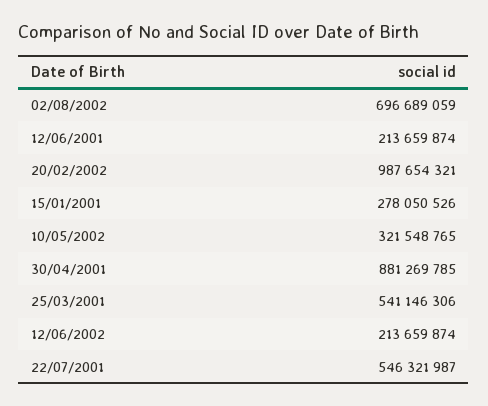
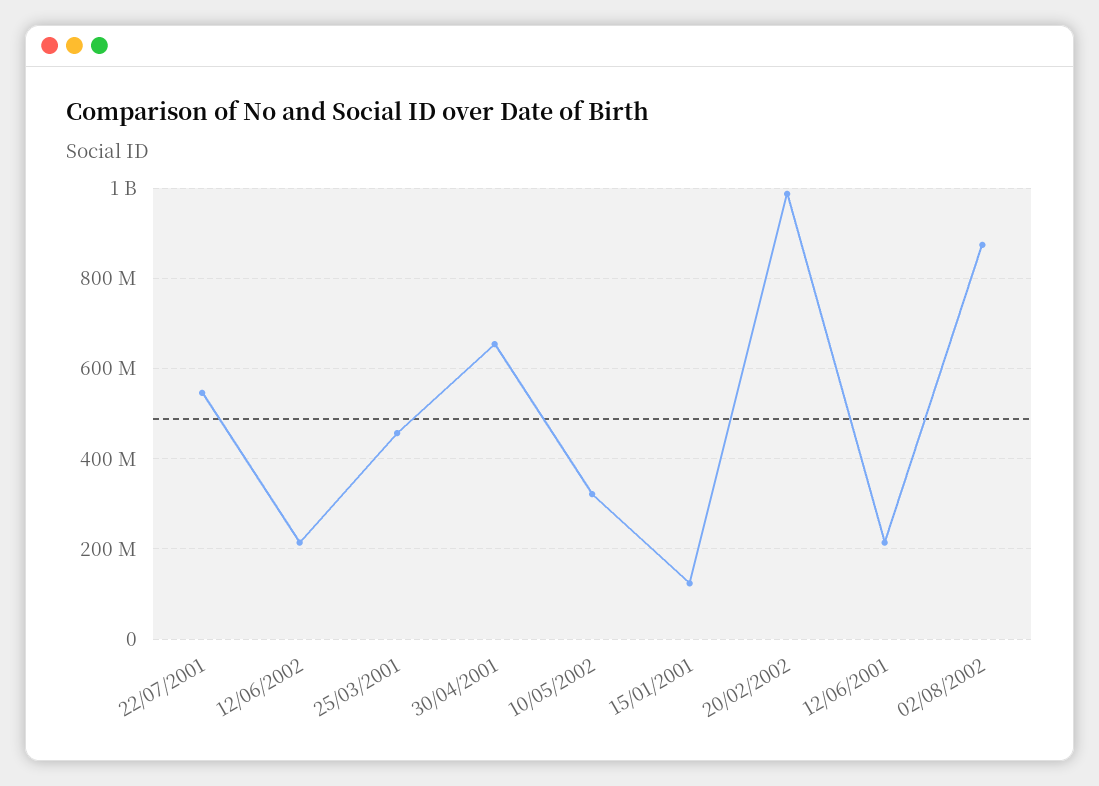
02/08/2002: 696689059 -> 880000000
15/01/2001: 278050526 -> 120000000
30/04/2001: 881269785 -> 660000000
25/03/2001: 541146306 -> 460000000

